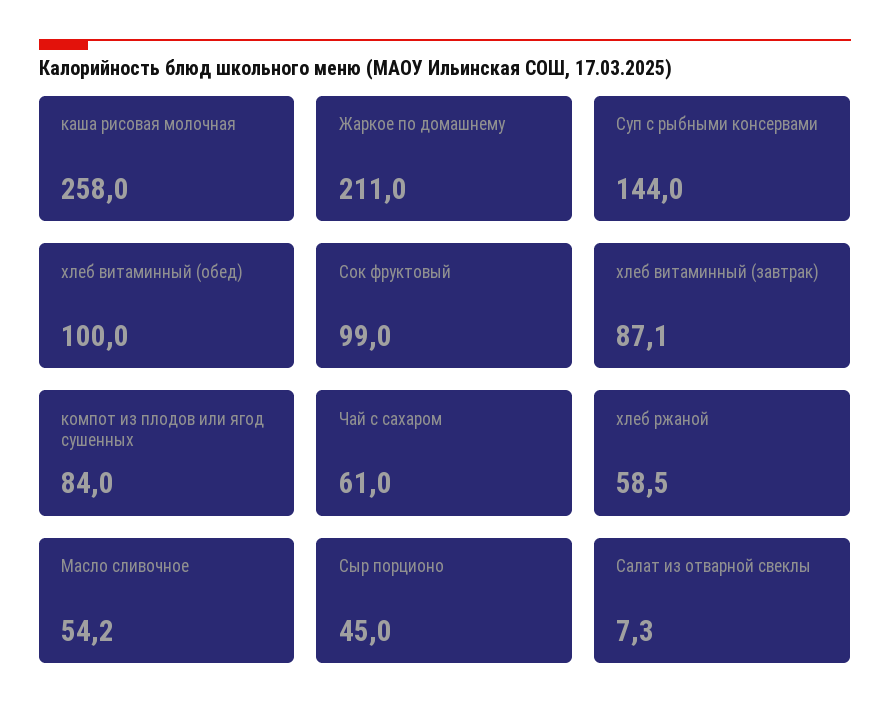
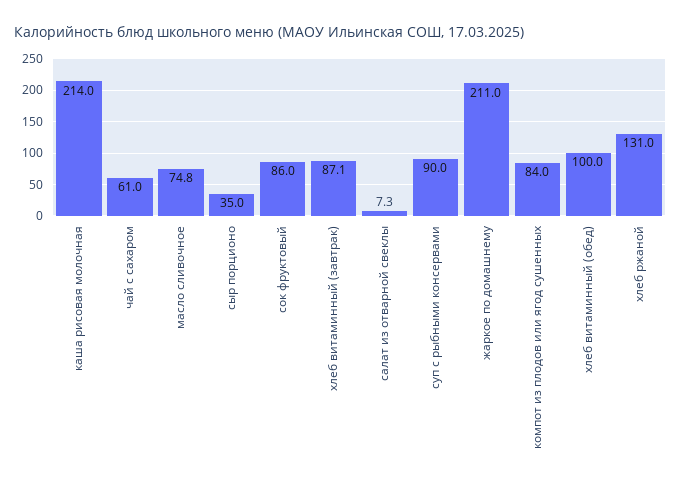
каша рисовая молочная: 258 -> 214
Суп с рыбными консервами: 144 -> 90
Сок фруктовый: 99 -> 86
хлеб ржаной: 58.5 -> 131
Масло сливочное: 54.2 -> 74.8
Сыр порционо: 45 -> 35

